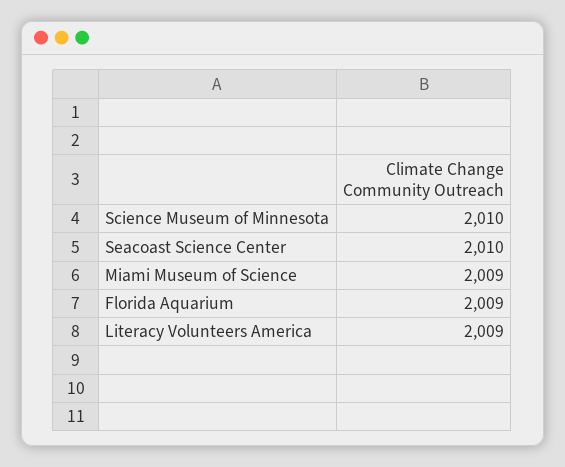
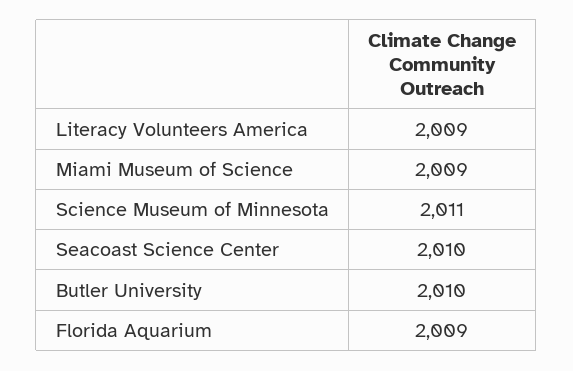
Science Museum of Minnesota: 2010 -> 2011
Butler University: none -> 2010

